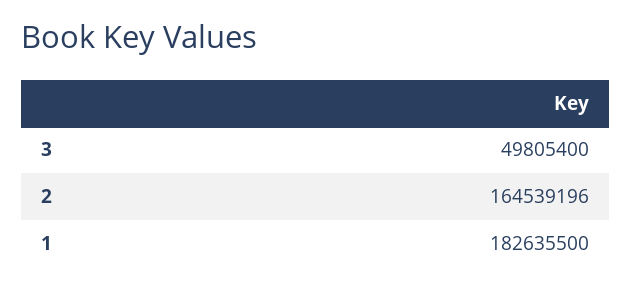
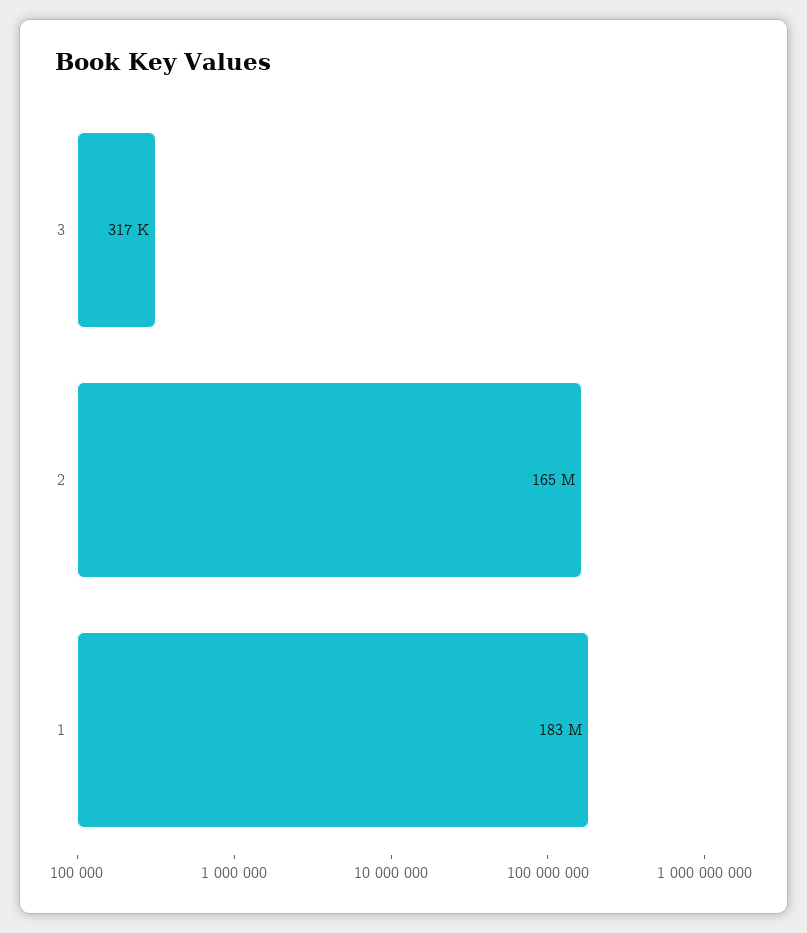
3: 49805400 -> 317000

